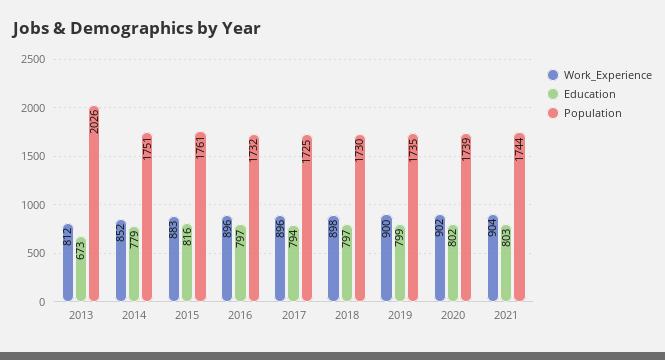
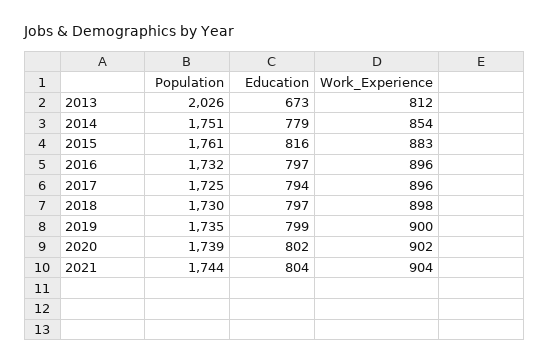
Work_Experience, 2014: 852 -> 854
Education, 2021: 803 -> 804

